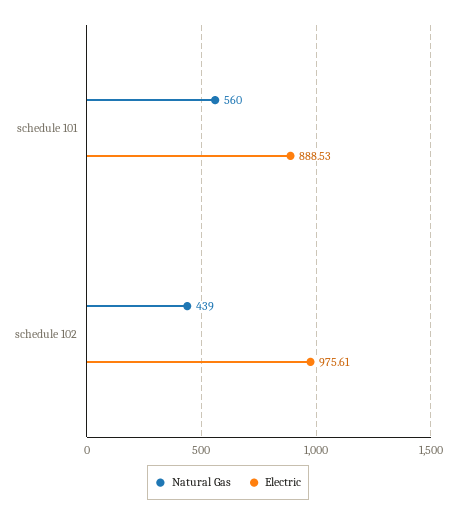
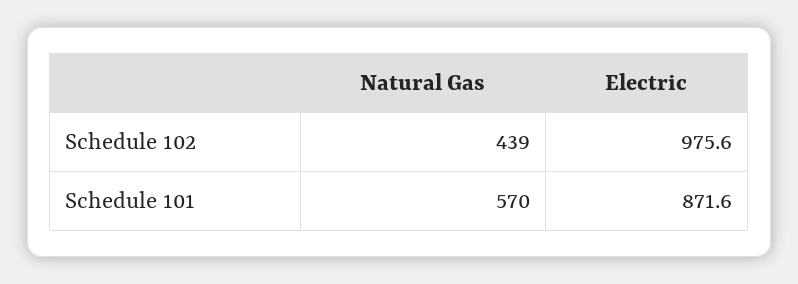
Natural Gas, schedule 101: 560 -> 570
Electric, schedule 101: 888.53 -> 871.6

